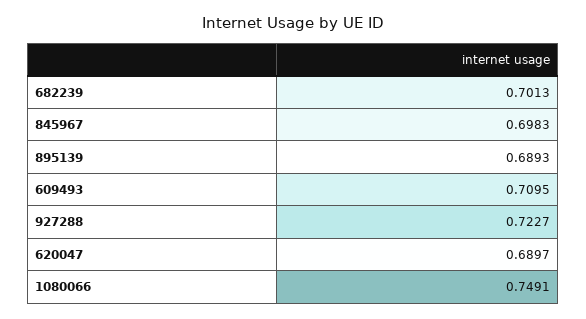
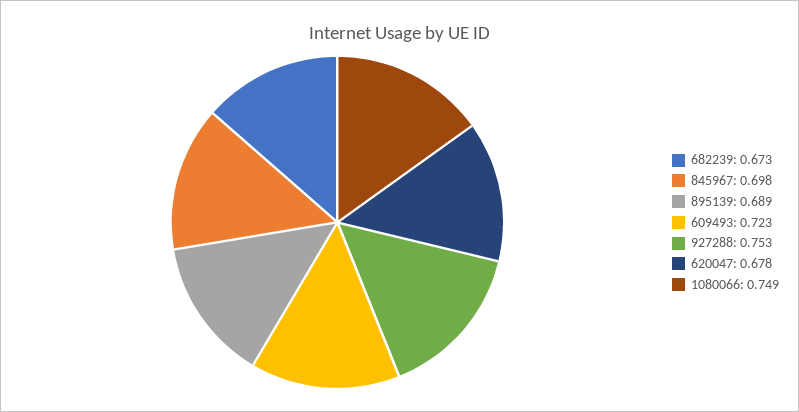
682239: 0.7013 -> 0.673
609493: 0.7095 -> 0.723
927288: 0.7227 -> 0.753
620047: 0.6897 -> 0.678

